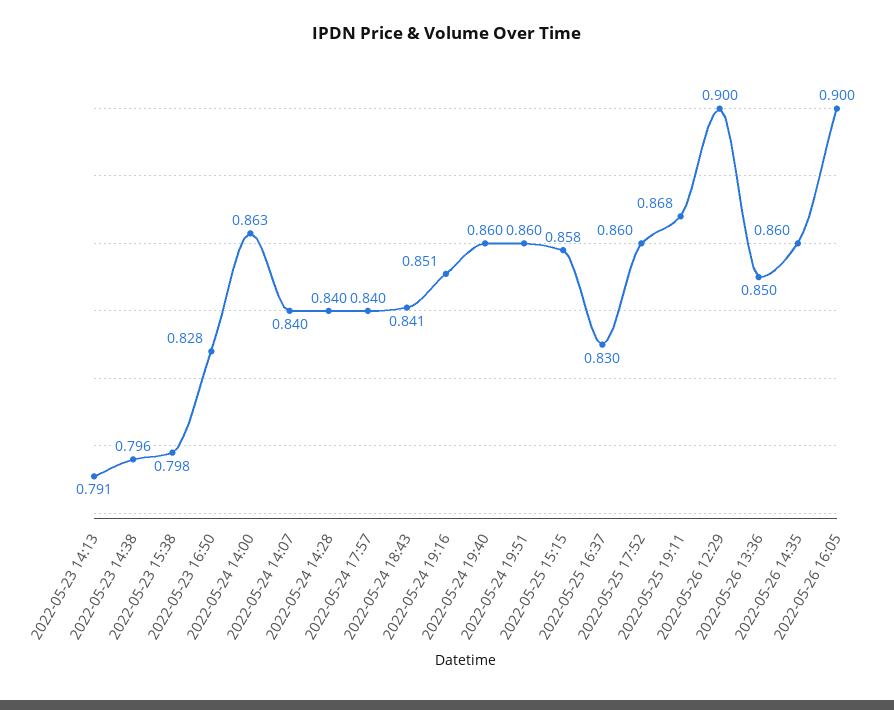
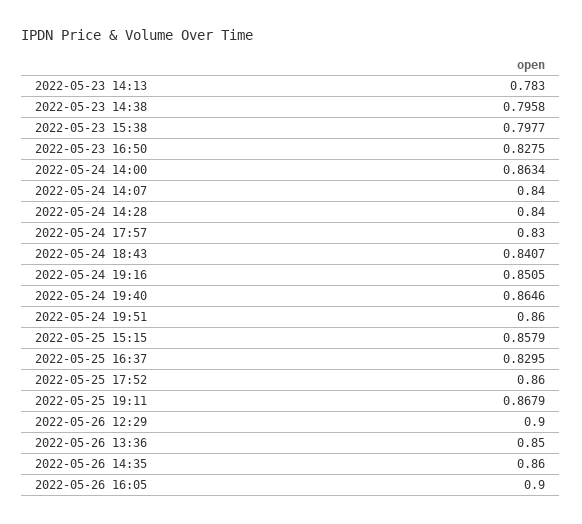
2022-05-23 14:13: 0.791 -> 0.783
2022-05-24 17:57: 0.84 -> 0.83
2022-05-24 19:40: 0.86 -> 0.8646

